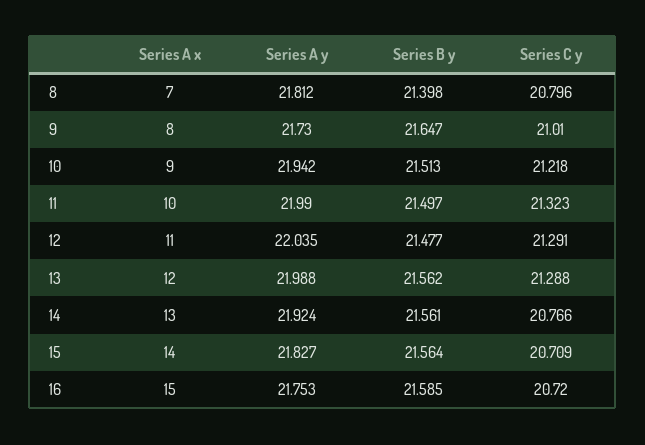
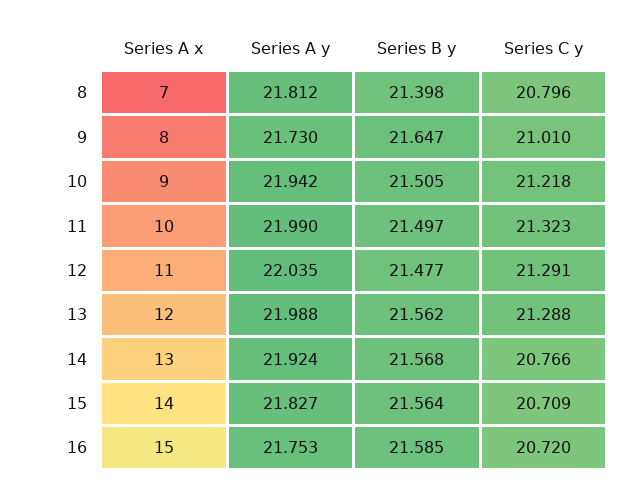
Series B y, 10: 21.513 -> 21.505
Series B y, 14: 21.561 -> 21.568

